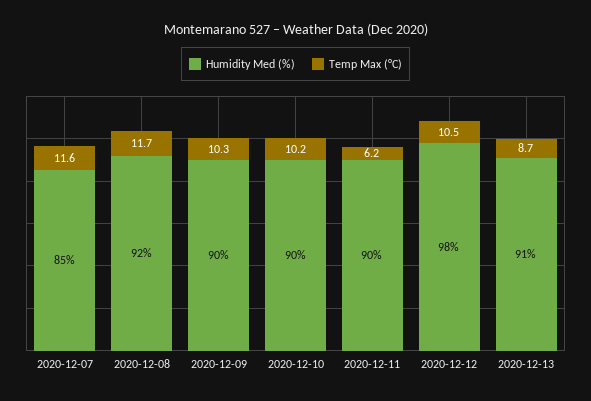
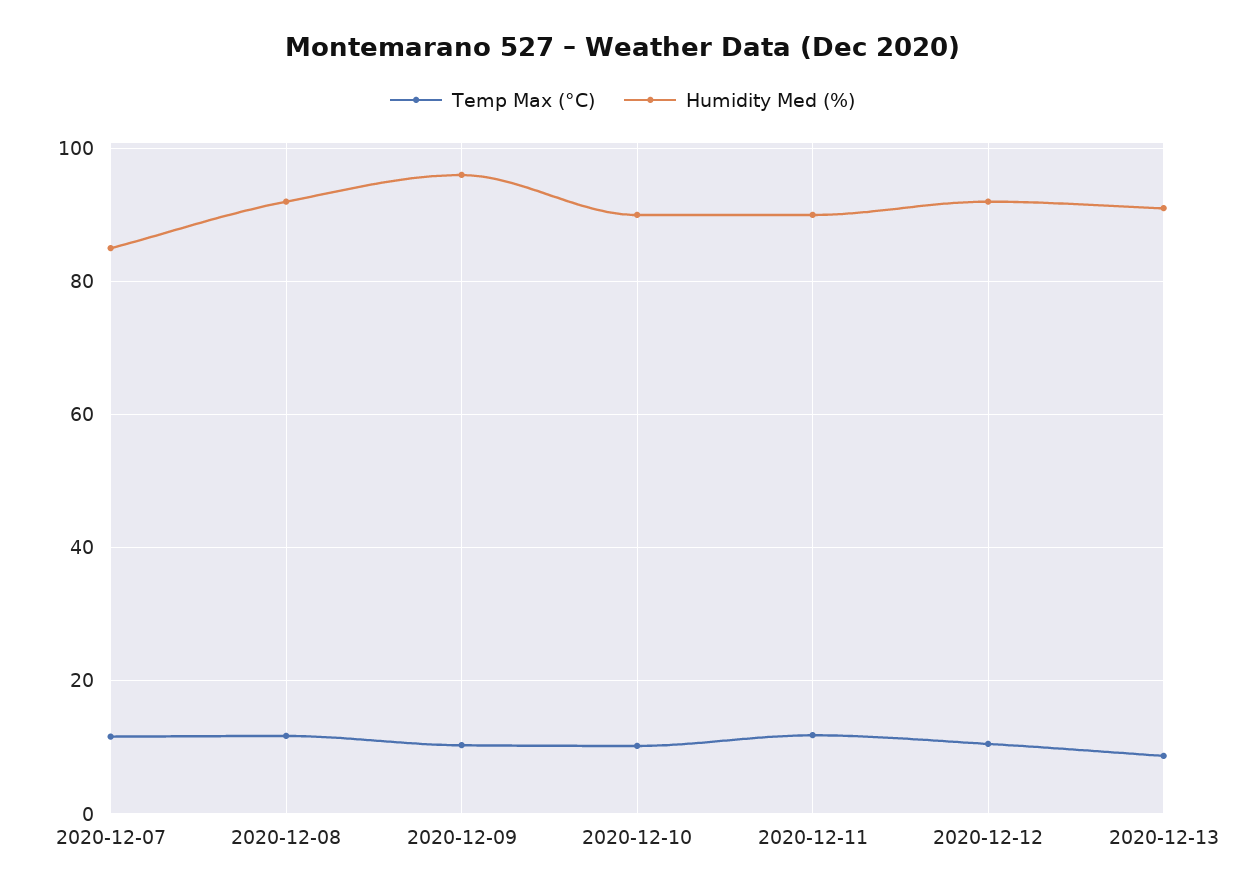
Humidity Med (%), 2020-12-09: 90 -> 96
Temp Max (°C), 2020-12-11: 6.2 -> 12
Humidity Med (%), 2020-12-12: 98 -> 92

